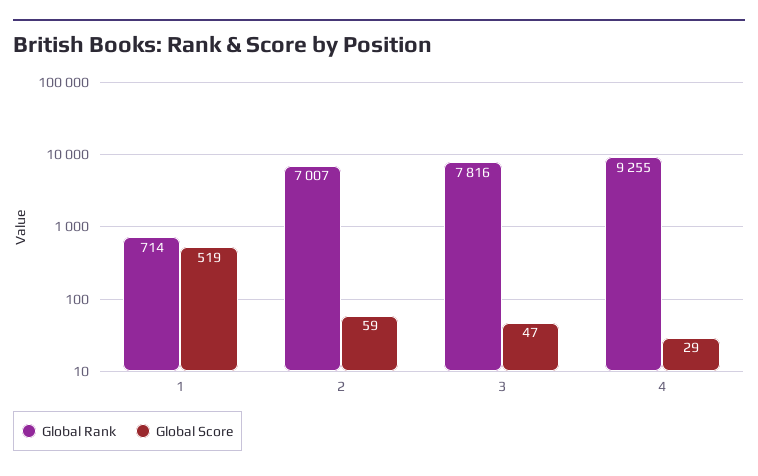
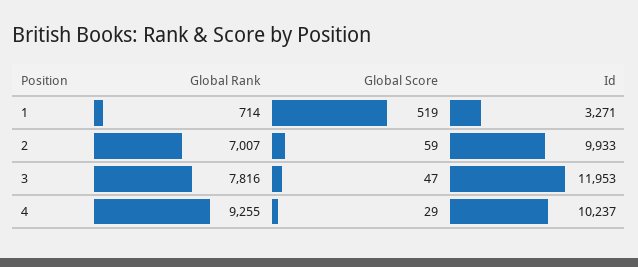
Id, 1: none -> 3271
Id, 2: none -> 9933
Id, 3: none -> 11953
Id, 4: none -> 10237

